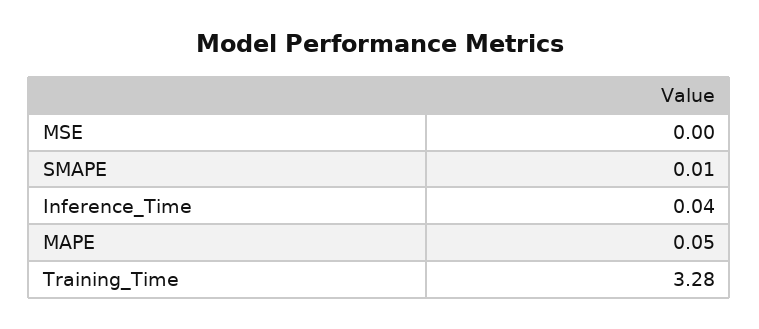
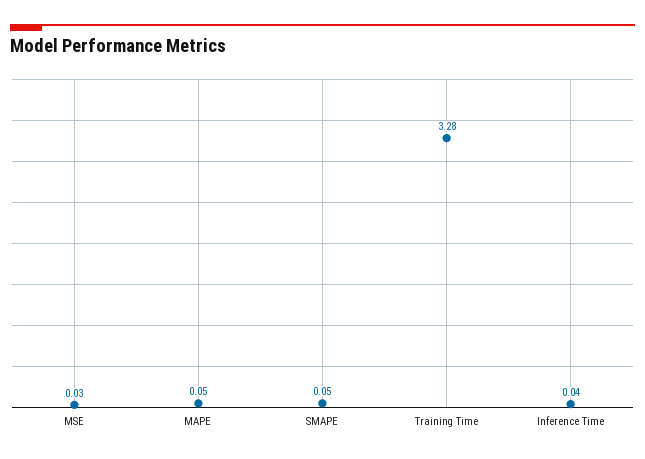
MSE: 0 -> 0.03
SMAPE: 0.01 -> 0.05

